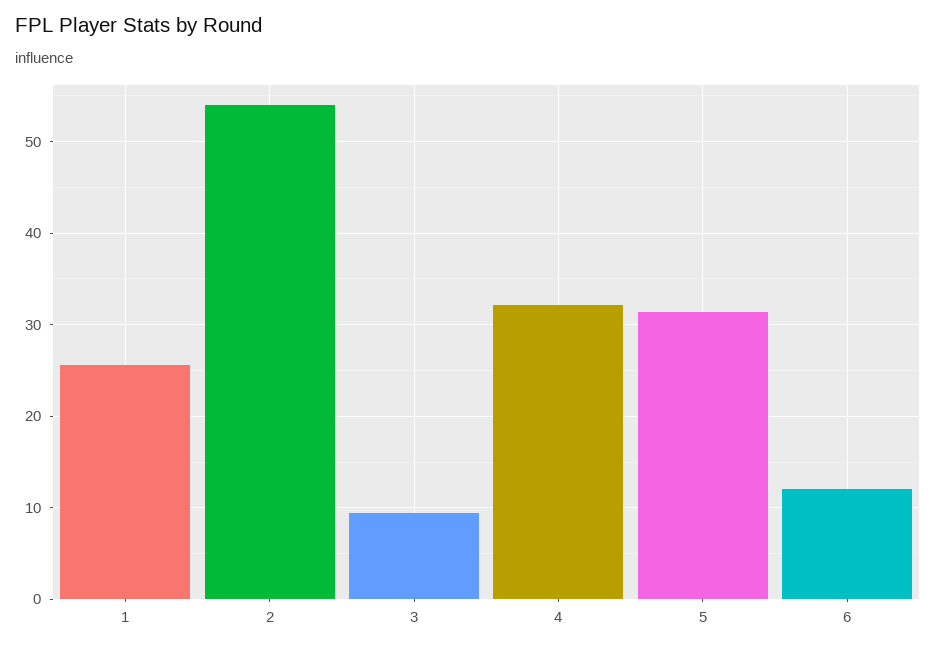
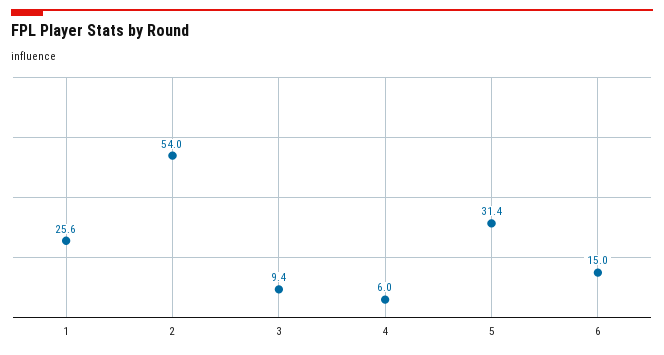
4: 32 -> 6
6: 12 -> 15

